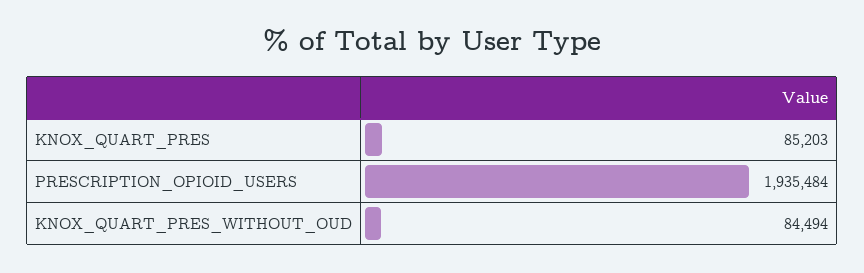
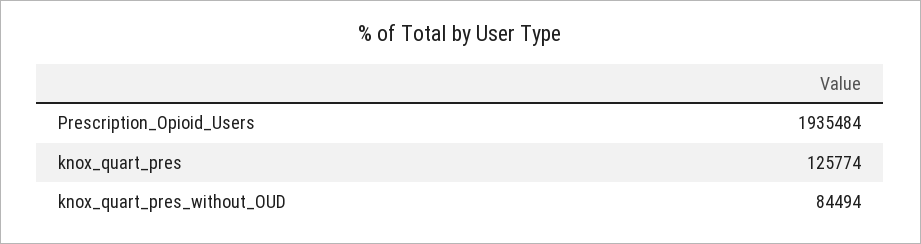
KNOX_QUART_PRES: 85203 -> 125774

